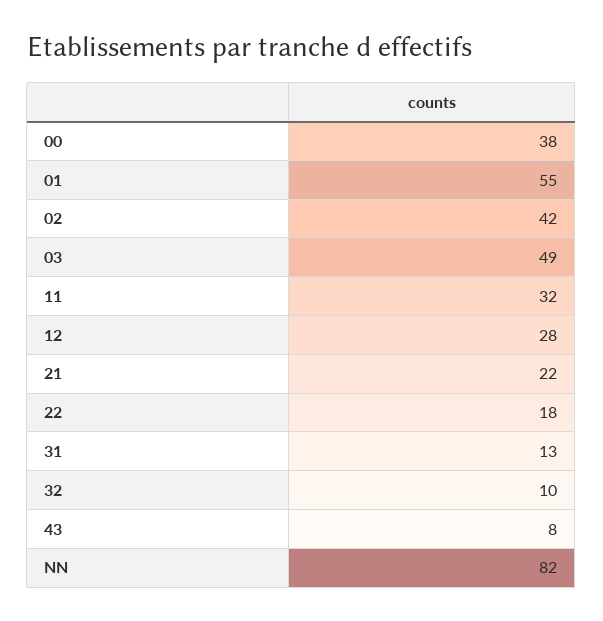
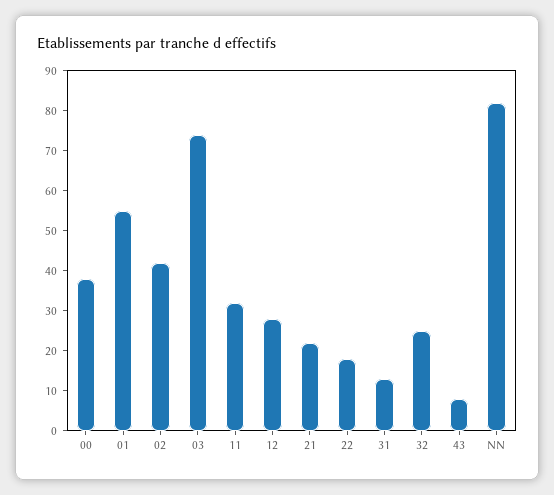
03: 49 -> 75
32: 10 -> 25

